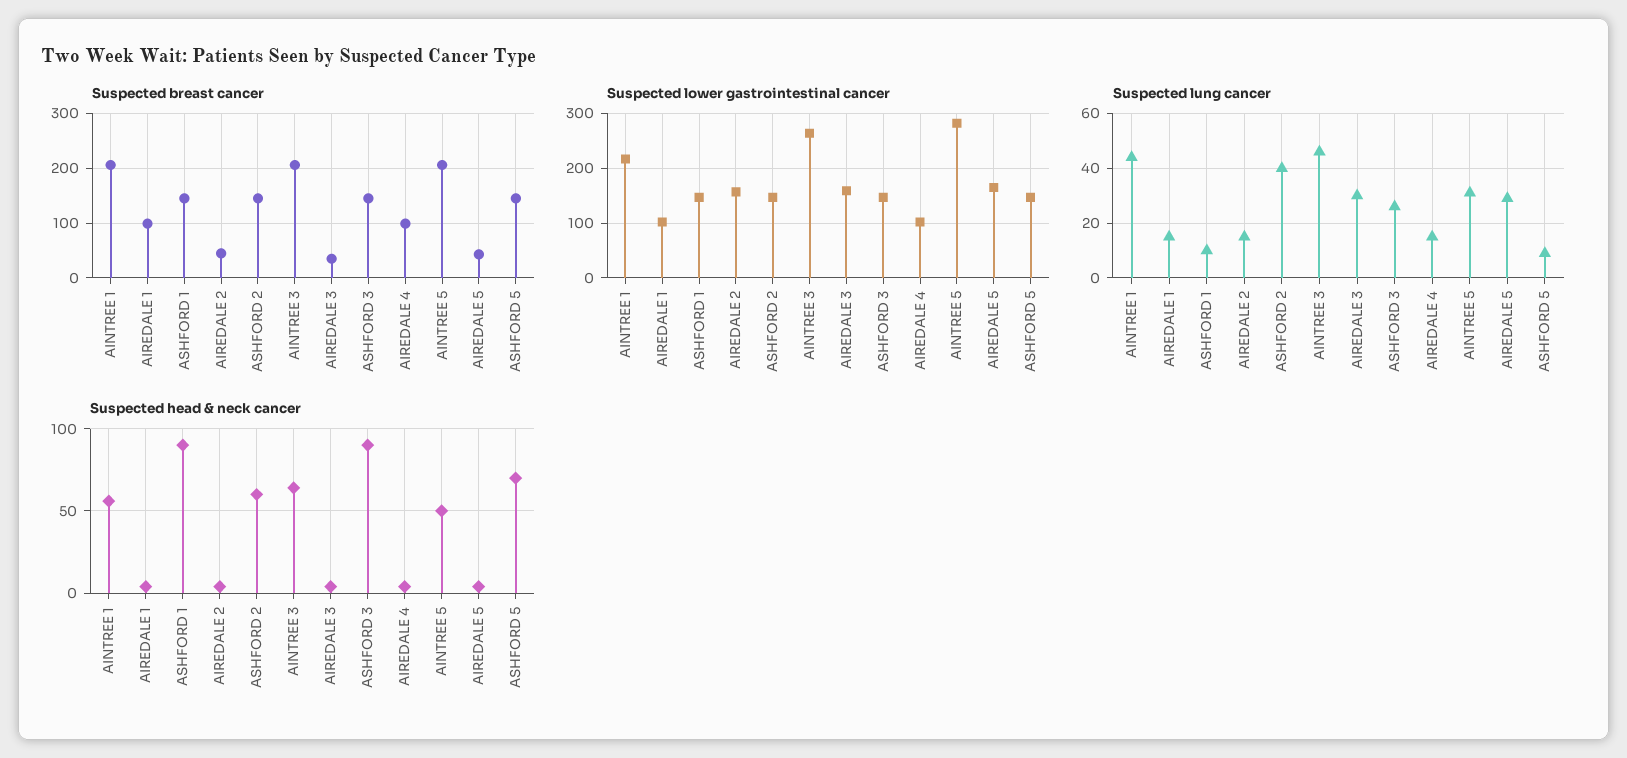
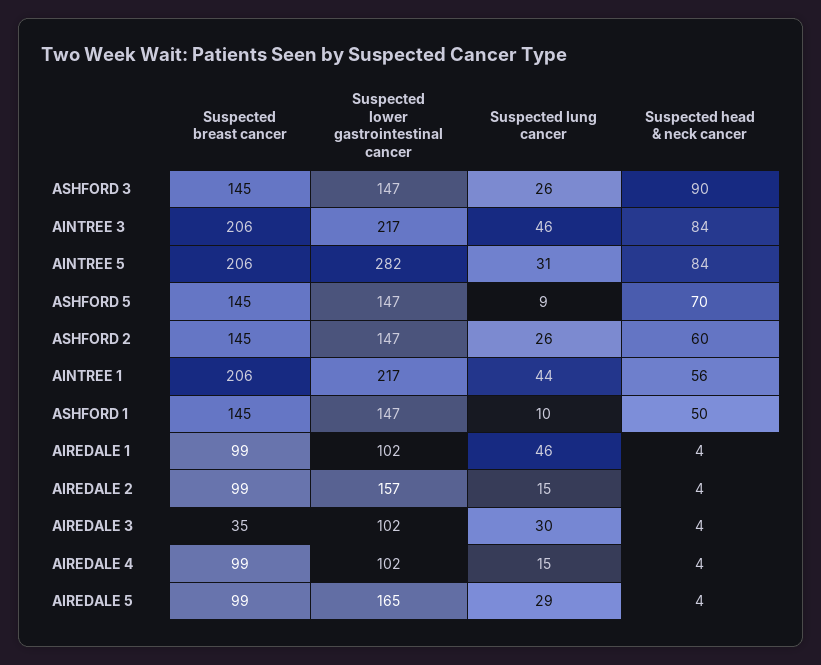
Suspected breast cancer, AIREDALE 2: 40 -> 99
Suspected breast cancer, AIREDALE 5: 40 -> 99
Suspected lower gastrointestinal cancer, AINTREE 3: 260 -> 217
Suspected lower gastrointestinal cancer, AIREDALE 3: 160 -> 102
Suspected lung cancer, AIREDALE 1: 15 -> 46
Suspected lung cancer, ASHFORD 2: 40 -> 26
Suspected head & neck cancer, ASHFORD 1: 90 -> 50
Suspected head & neck cancer, AINTREE 3: 65 -> 84
Suspected head & neck cancer, AINTREE 5: 50 -> 84

